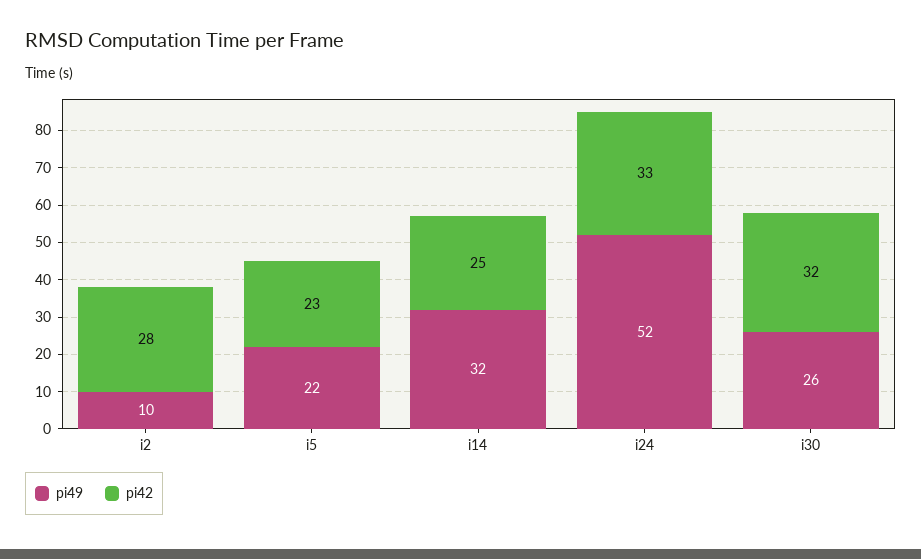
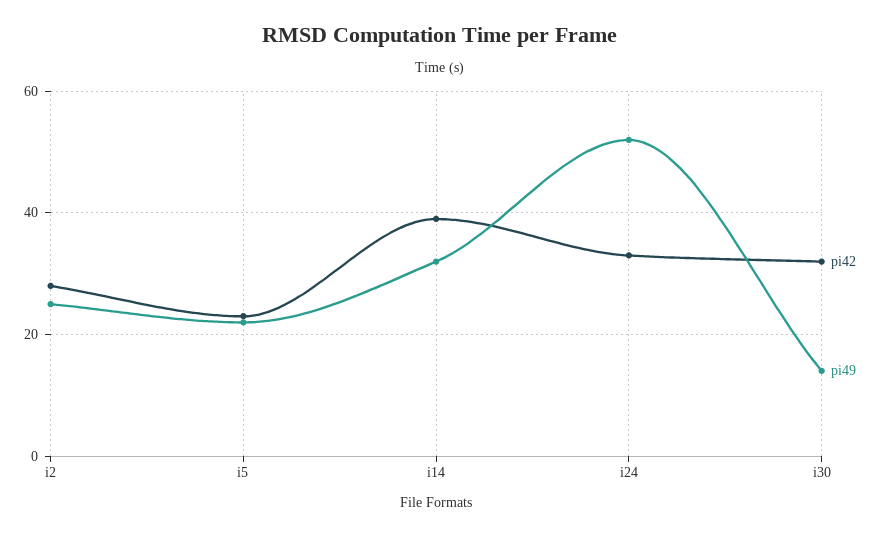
pi49, i2: 10 -> 25
pi42, i14: 25 -> 40
pi49, i30: 26 -> 15

